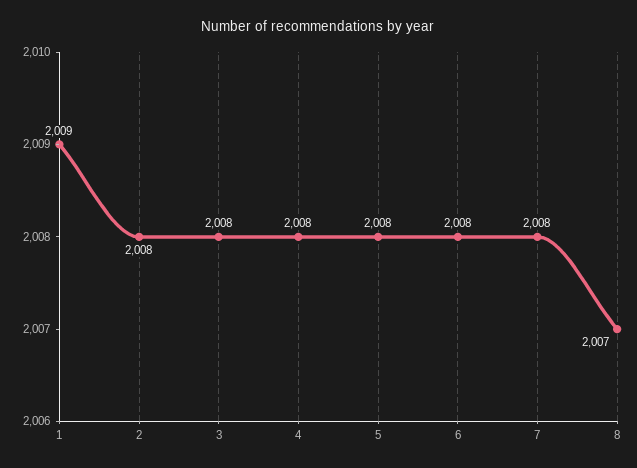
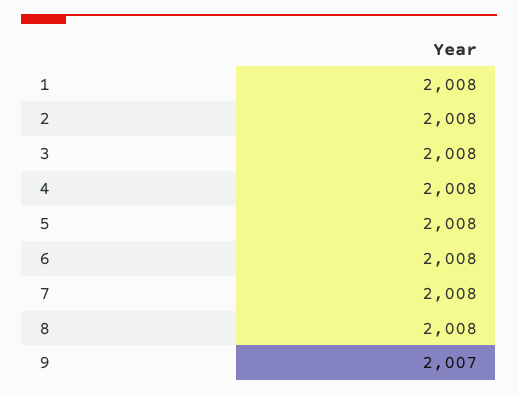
1: 2009 -> 2008
8: 2007 -> 2008
9: none -> 2007

